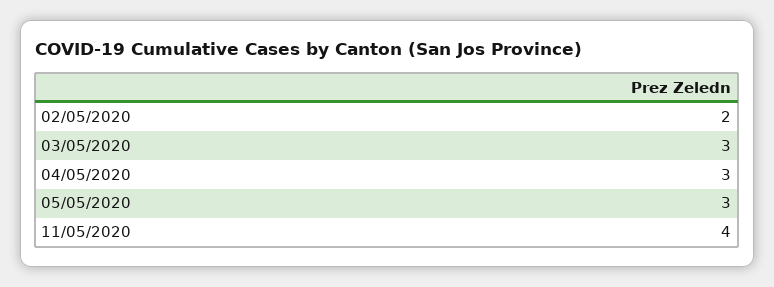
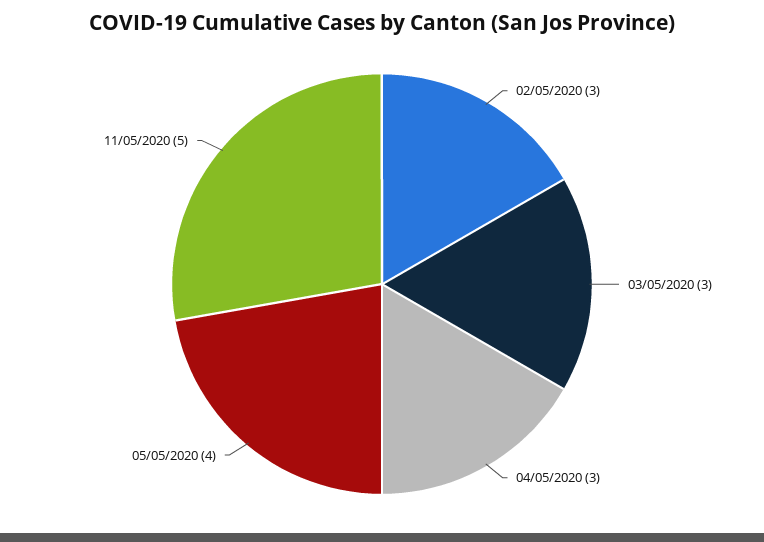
02/05/2020: 2 -> 3
05/05/2020: 3 -> 4
11/05/2020: 4 -> 5

